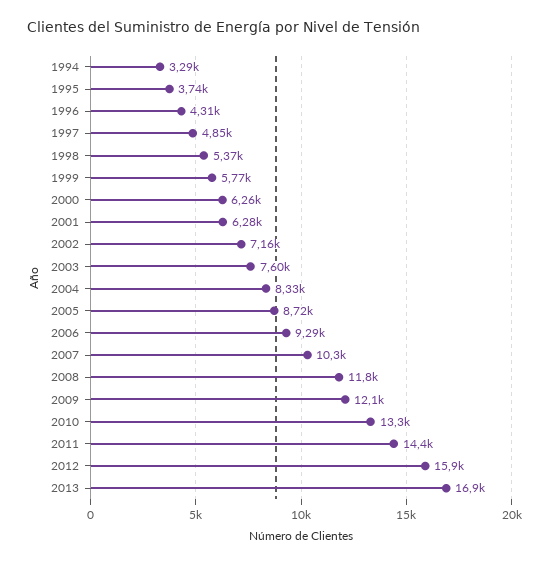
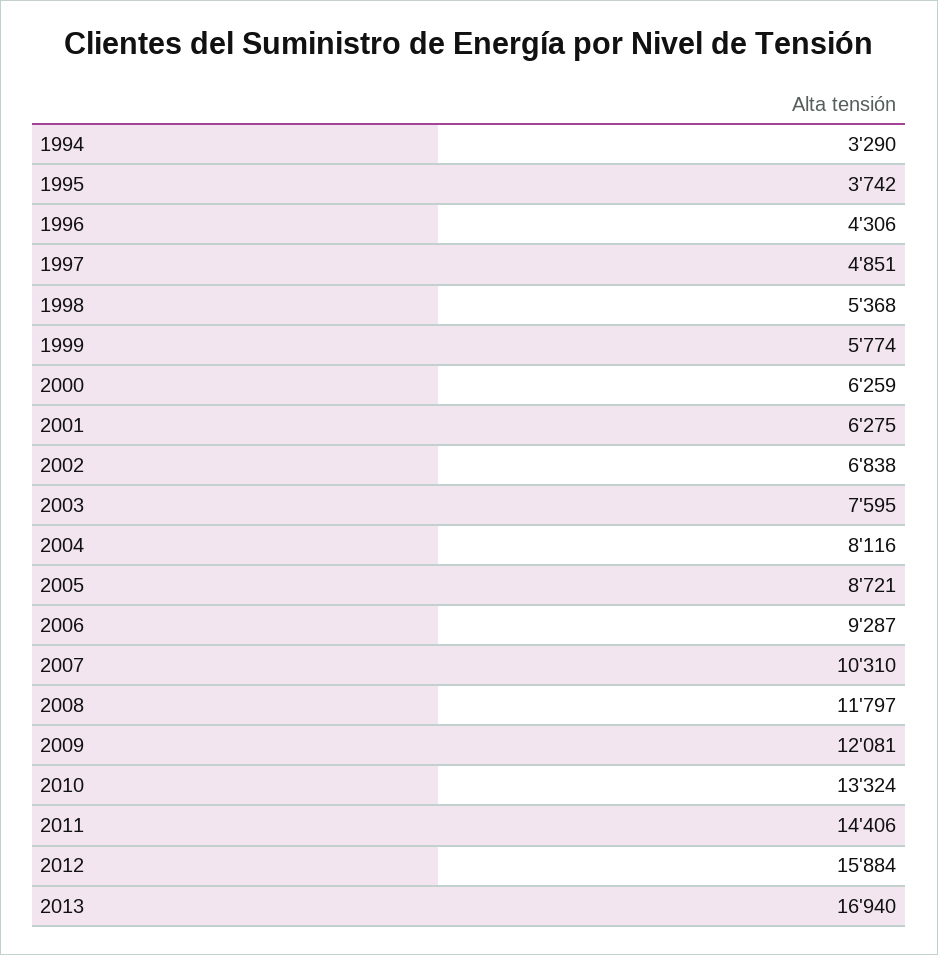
2002: 7160 -> 6838
2004: 8330 -> 8116

